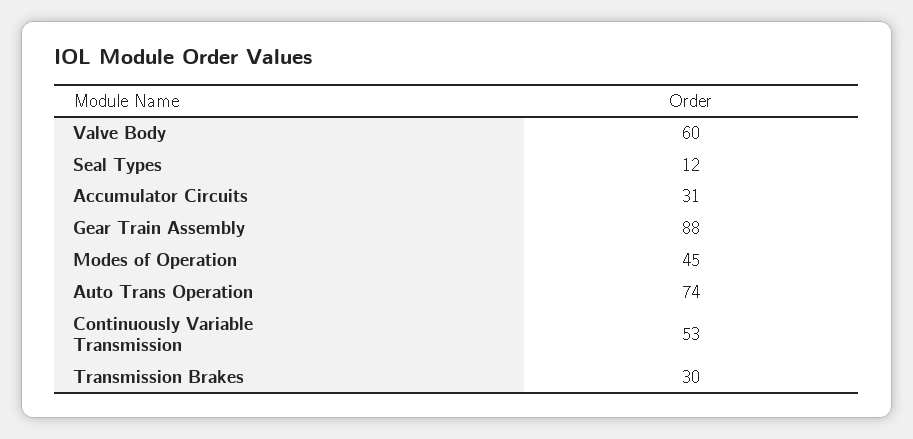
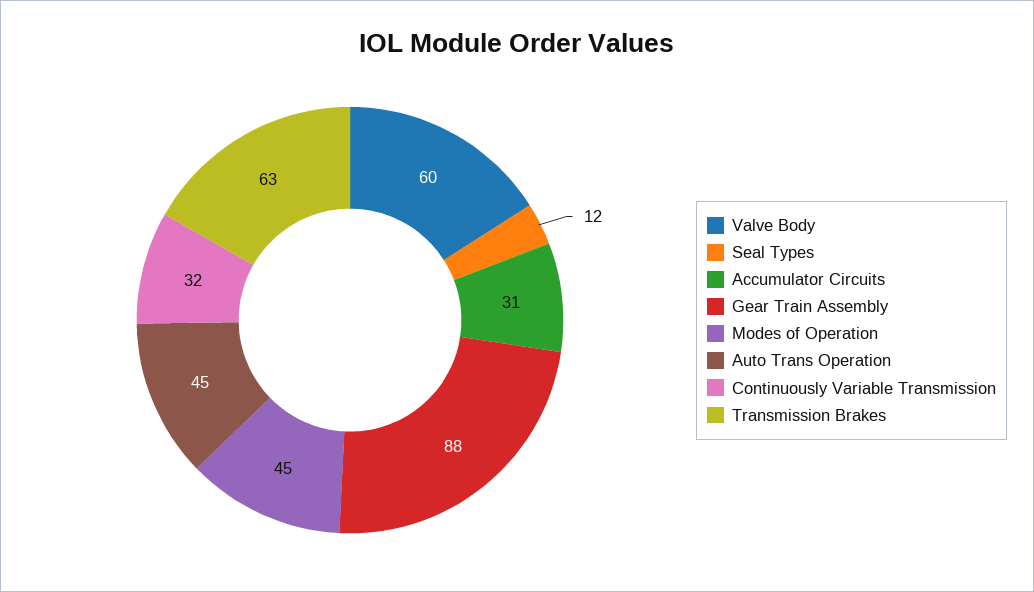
Auto Trans Operation: 74 -> 45
Continuously Variable Transmission: 53 -> 32
Transmission Brakes: 30 -> 63

